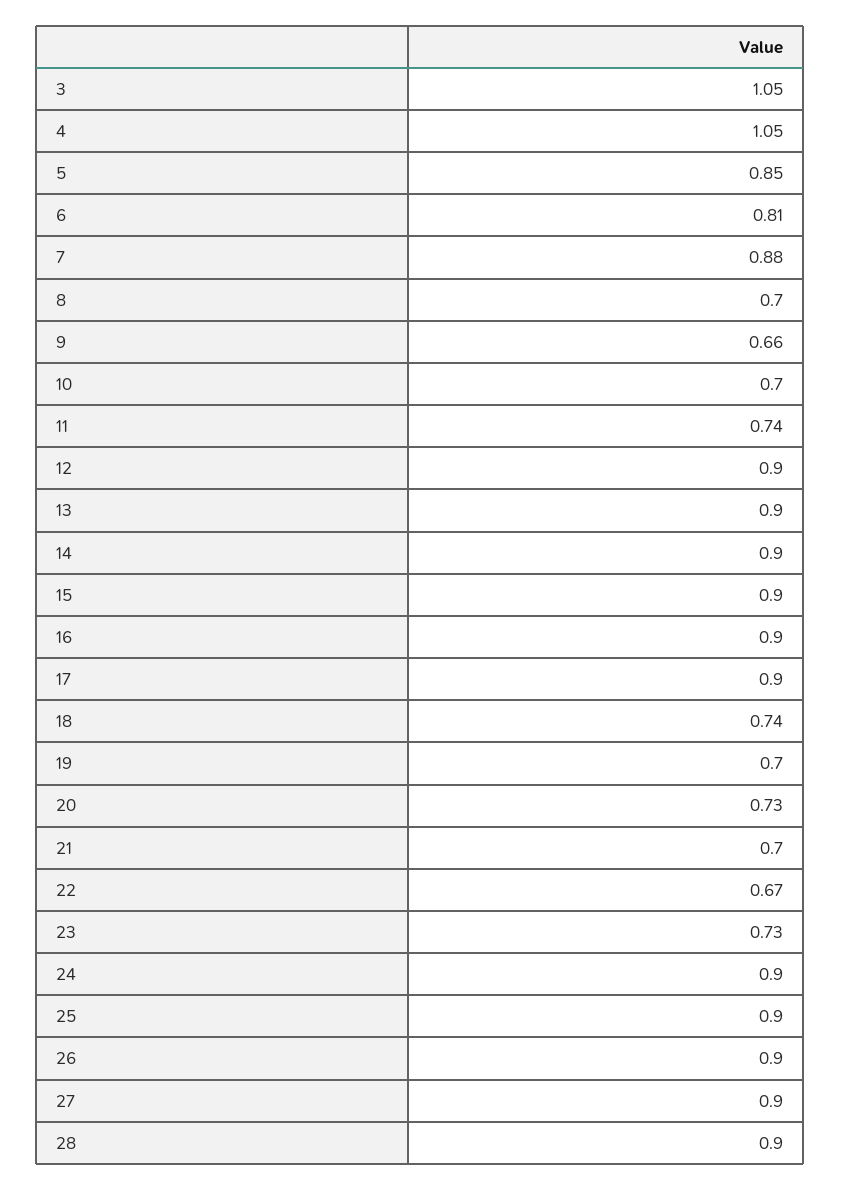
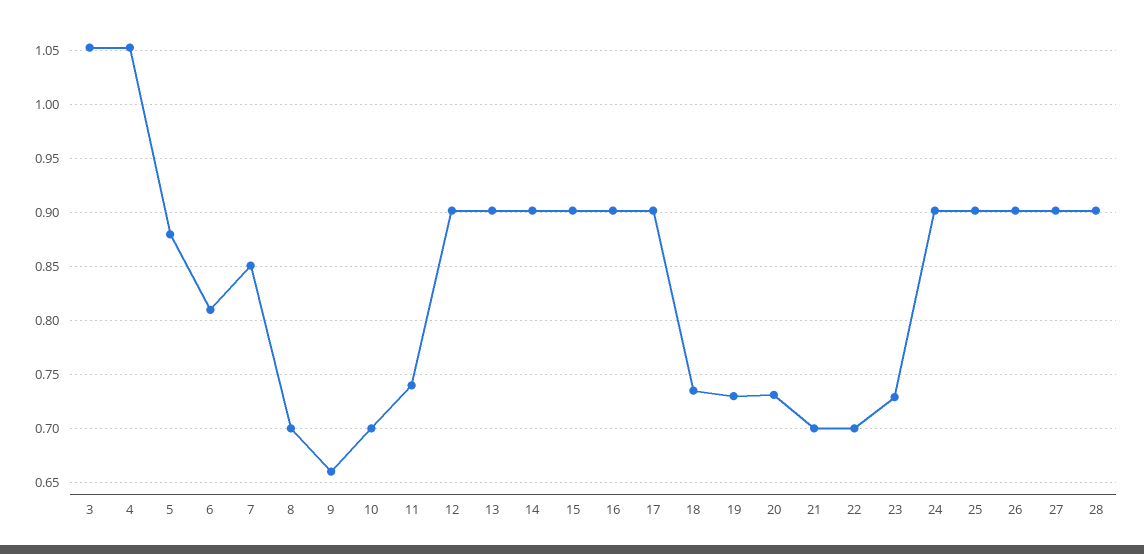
5: 0.85 -> 0.88
7: 0.88 -> 0.85
19: 0.7 -> 0.73
22: 0.67 -> 0.7

